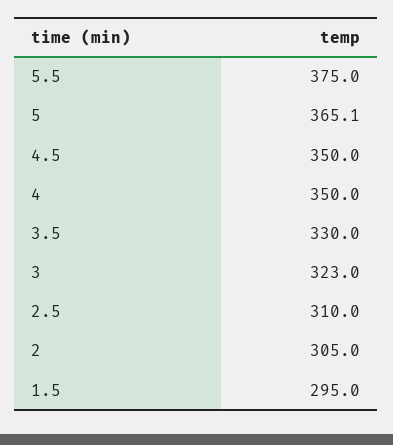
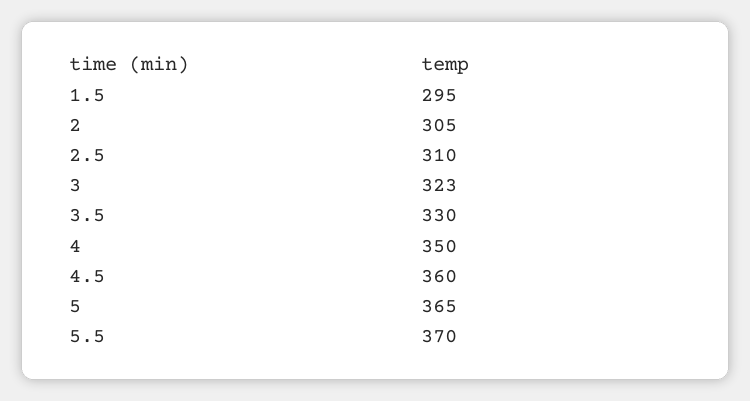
5.5: 375 -> 370
5: 365.1 -> 365
4.5: 350 -> 360

